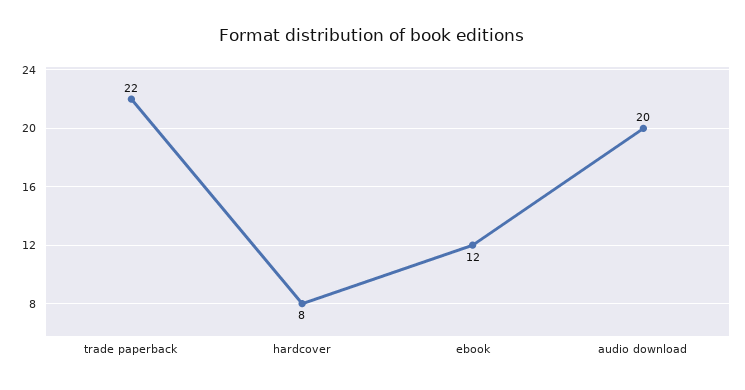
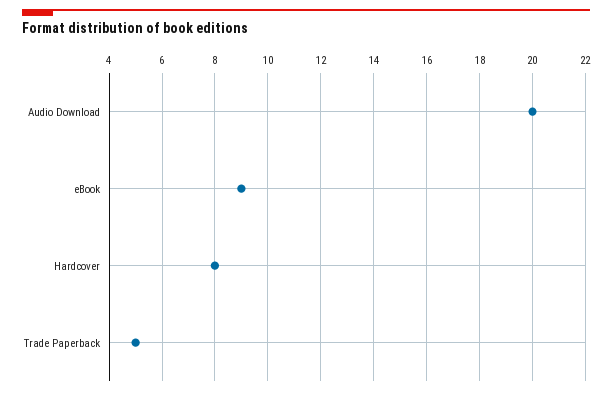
trade paperback: 22 -> 5
ebook: 12 -> 9

